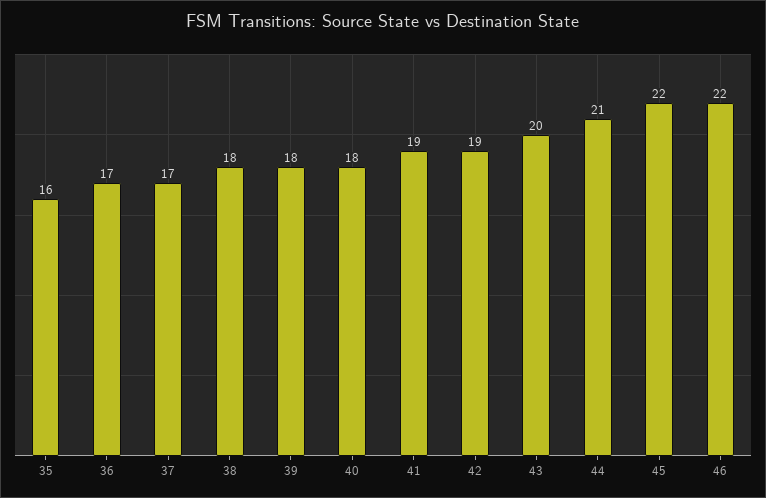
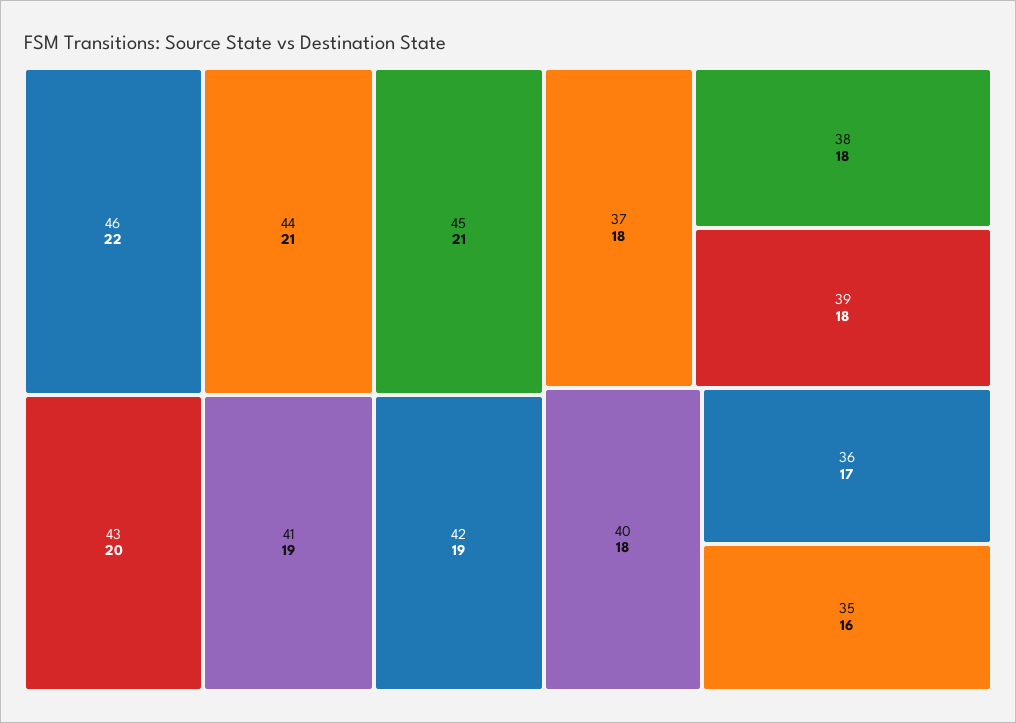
37: 17 -> 18
45: 22 -> 21

